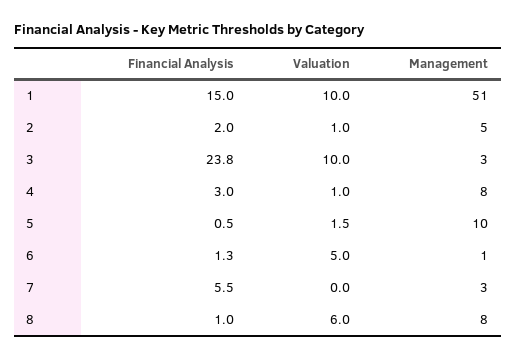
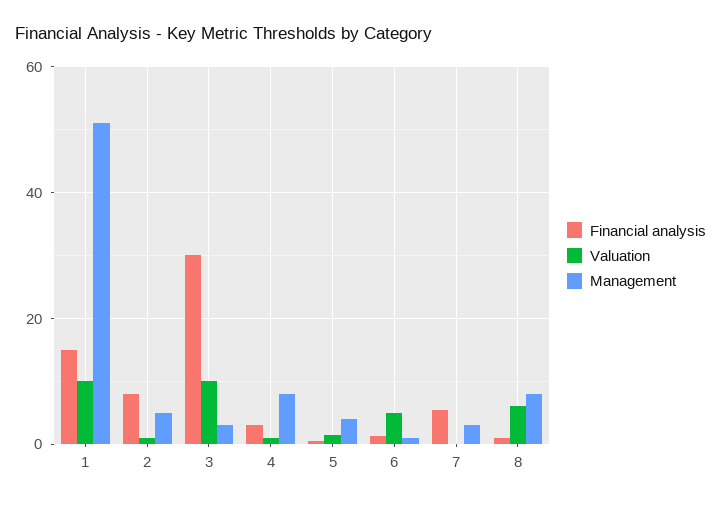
Financial Analysis, 2: 2 -> 8
Financial Analysis, 3: 23.8 -> 30
Management, 5: 10 -> 4

